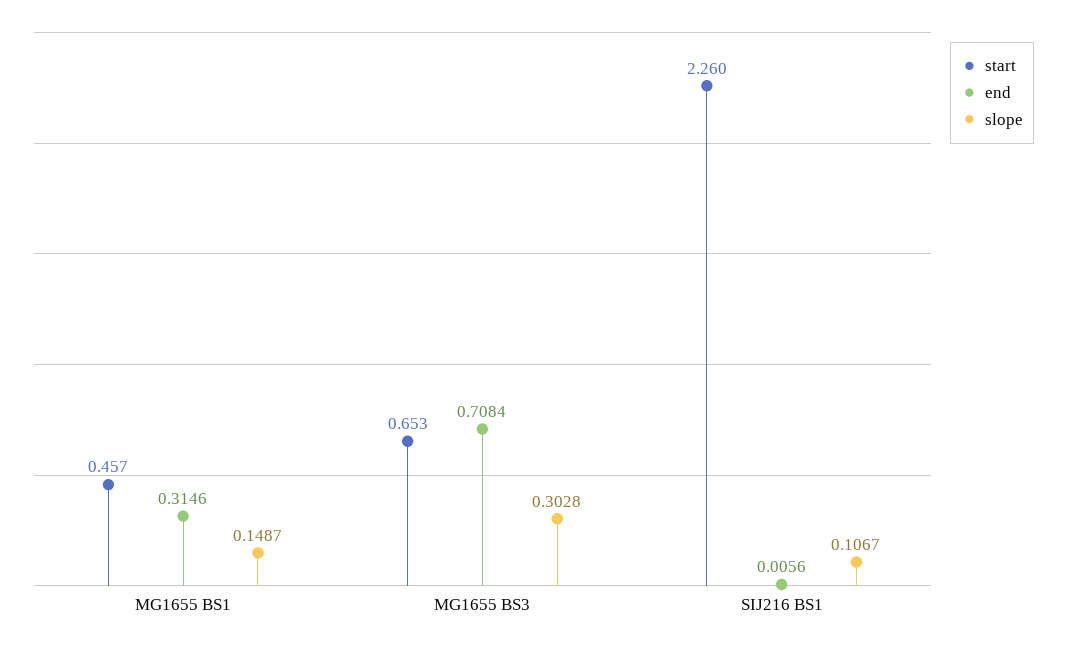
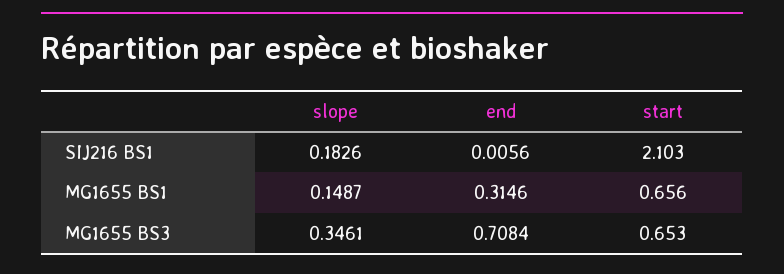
start, MG1655 BS1: 0.457 -> 0.656
slope, MG1655 BS3: 0.3028 -> 0.3461
start, SIJ216 BS1: 2.26 -> 2.103
slope, SIJ216 BS1: 0.1067 -> 0.1826

